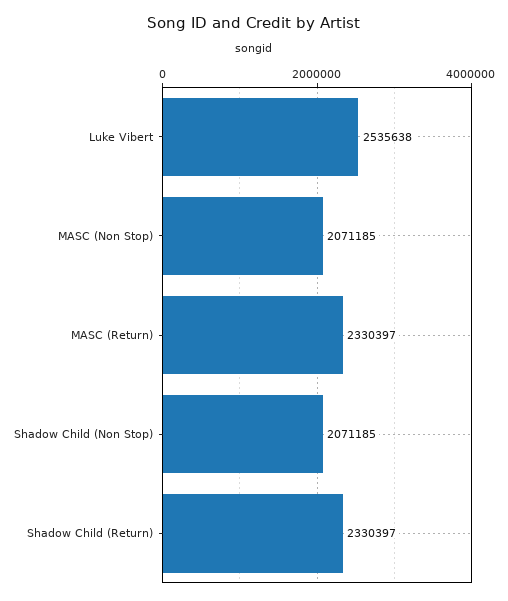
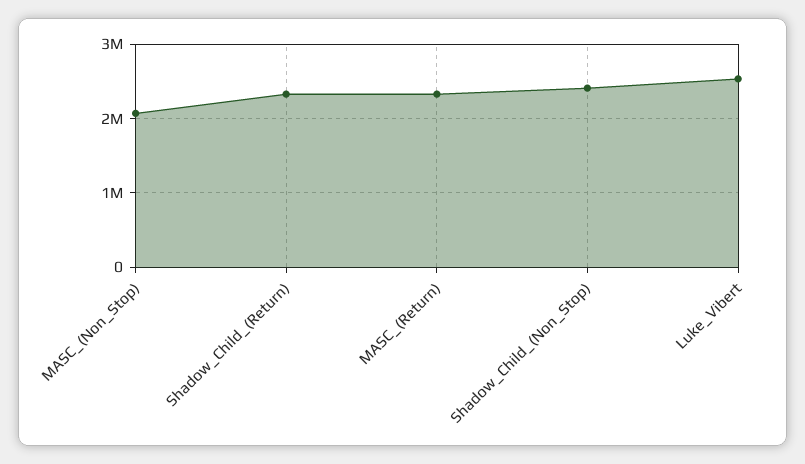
Shadow Child (Non Stop): 2071185 -> 2400000

